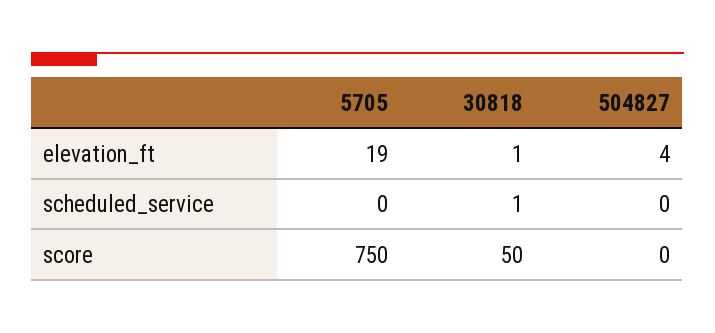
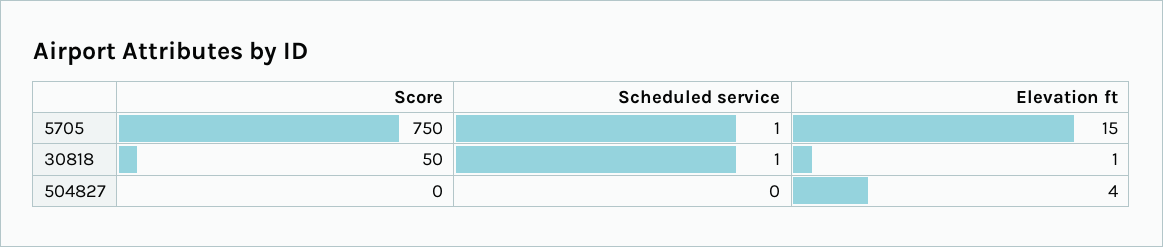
5705, elevation_ft: 19 -> 15
5705, scheduled_service: 0 -> 1

